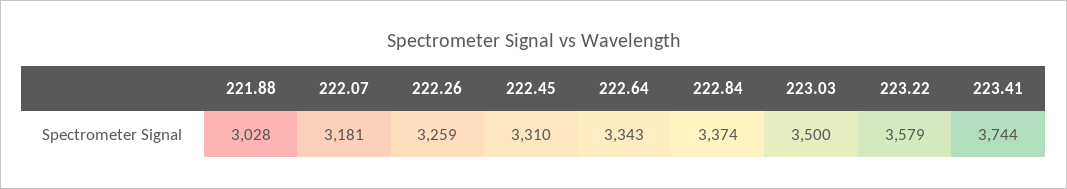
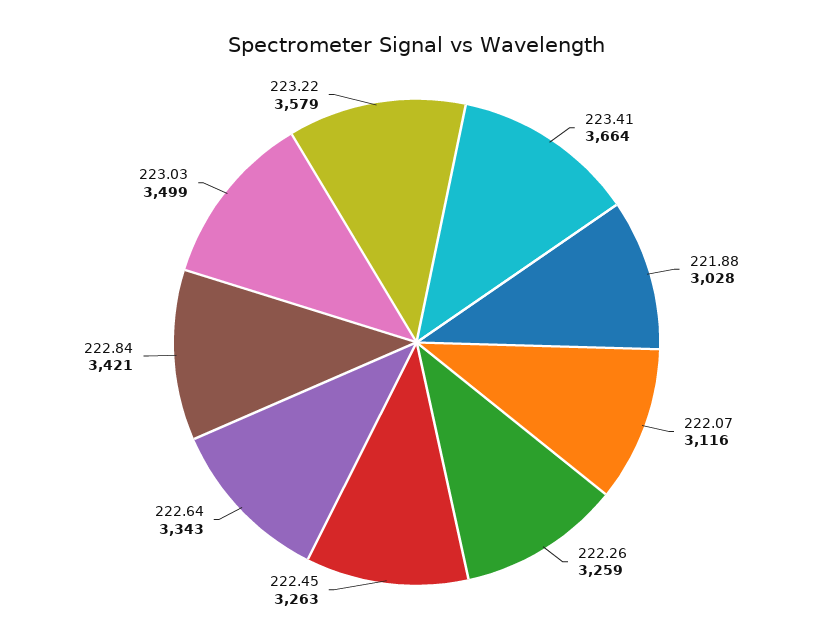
222.07: 3181 -> 3116
222.45: 3310 -> 3263
222.84: 3374 -> 3421
223.03: 3500 -> 3499
223.41: 3744 -> 3664

